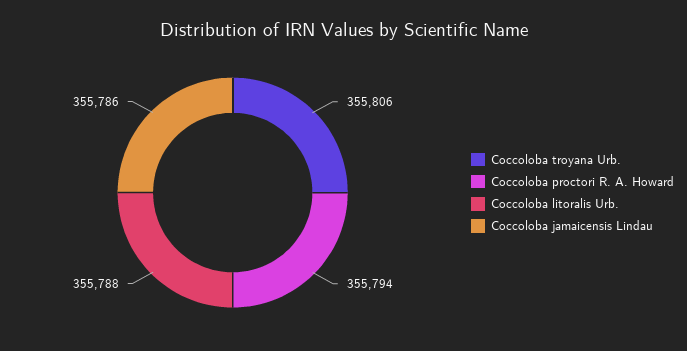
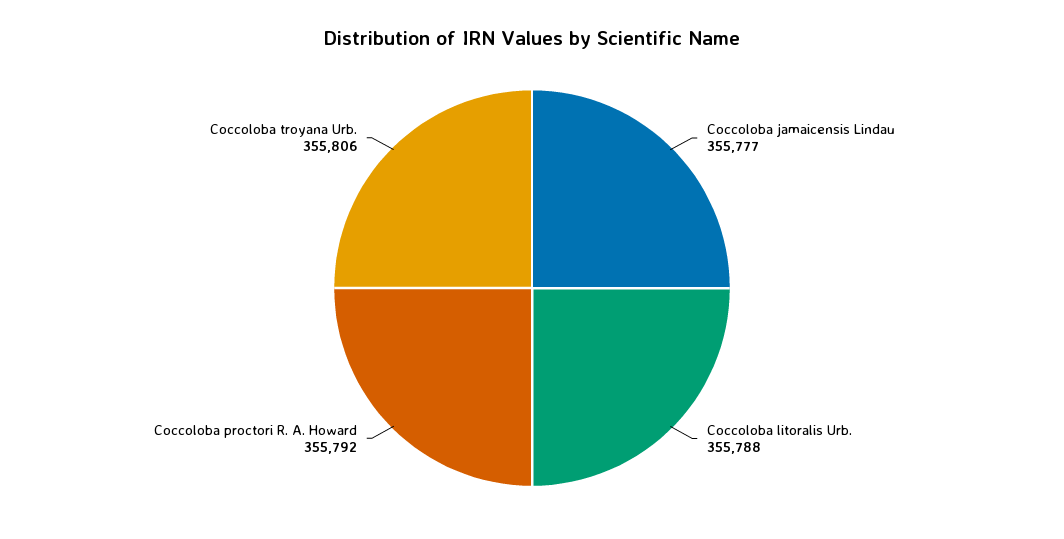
Coccoloba proctori R. A. Howard: 355794 -> 355792
Coccoloba jamaicensis Lindau: 355786 -> 355777

